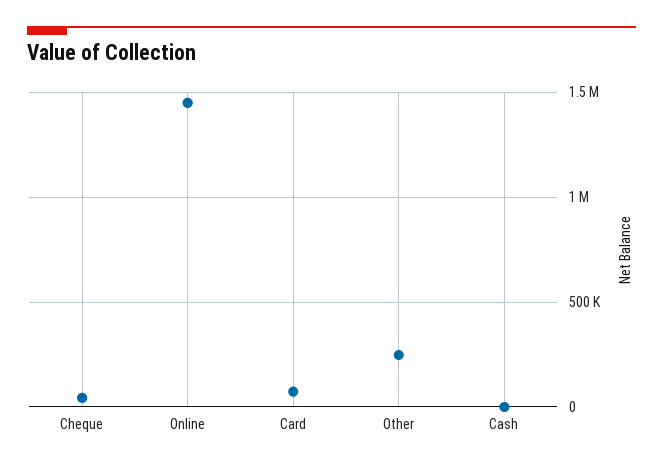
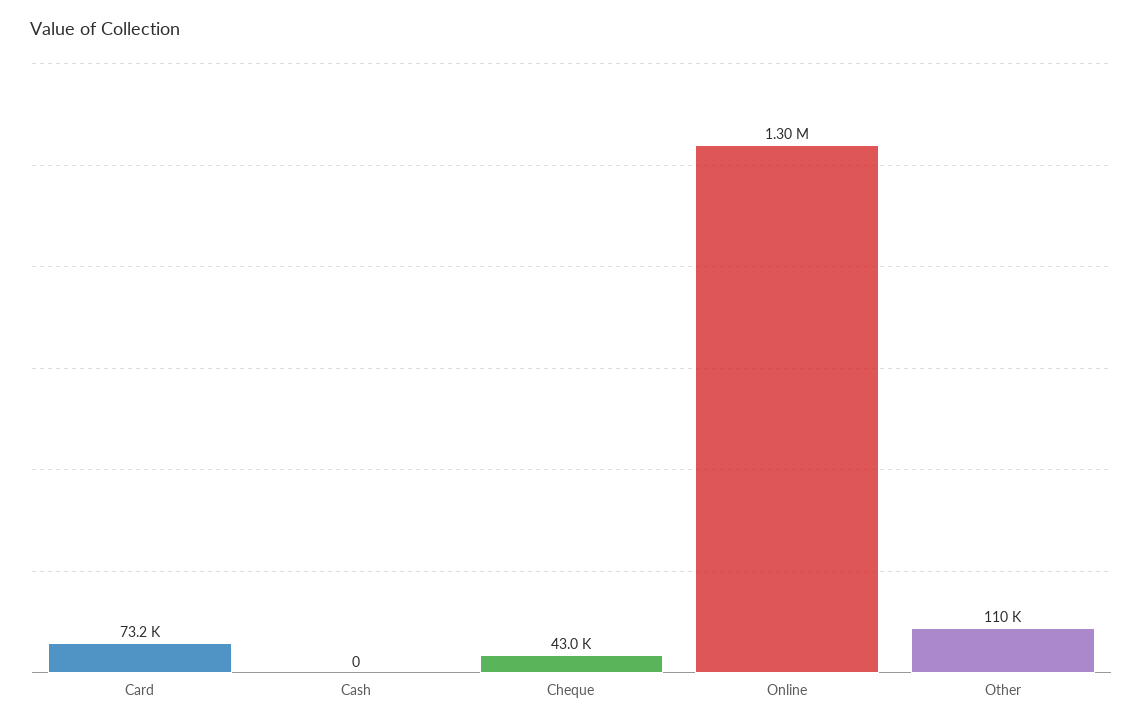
Online: 1450000 -> 1300000
Other: 250000 -> 110000

